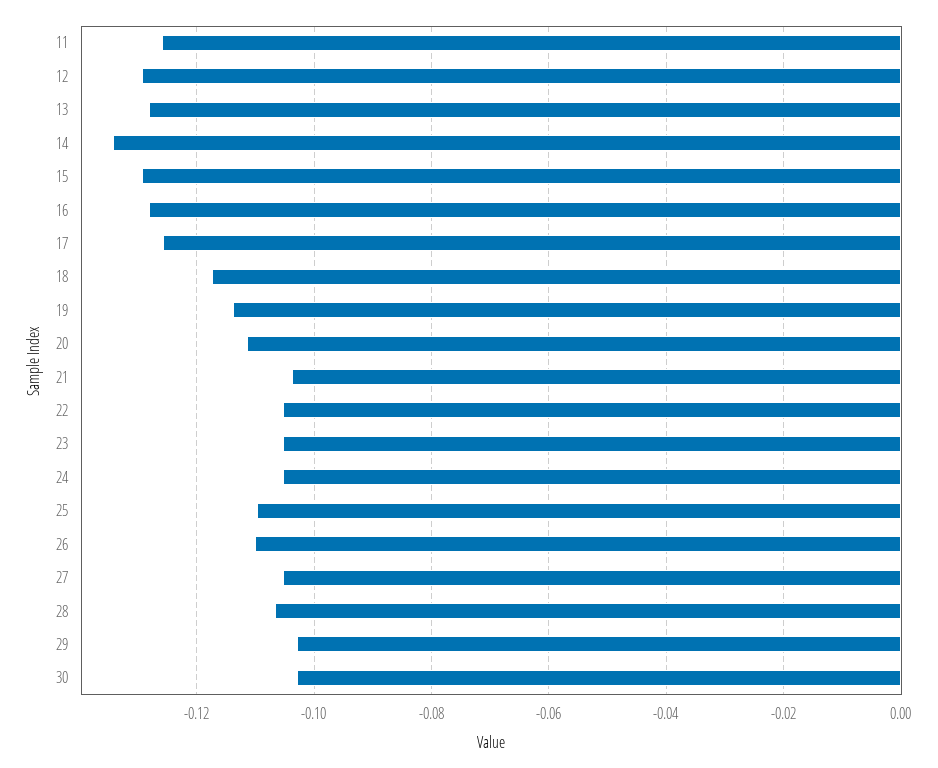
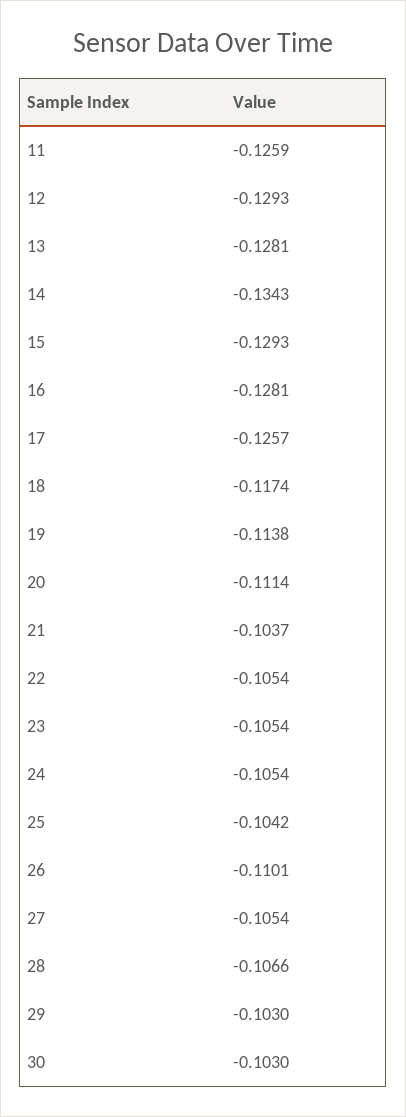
25: -0.11 -> -0.1042

